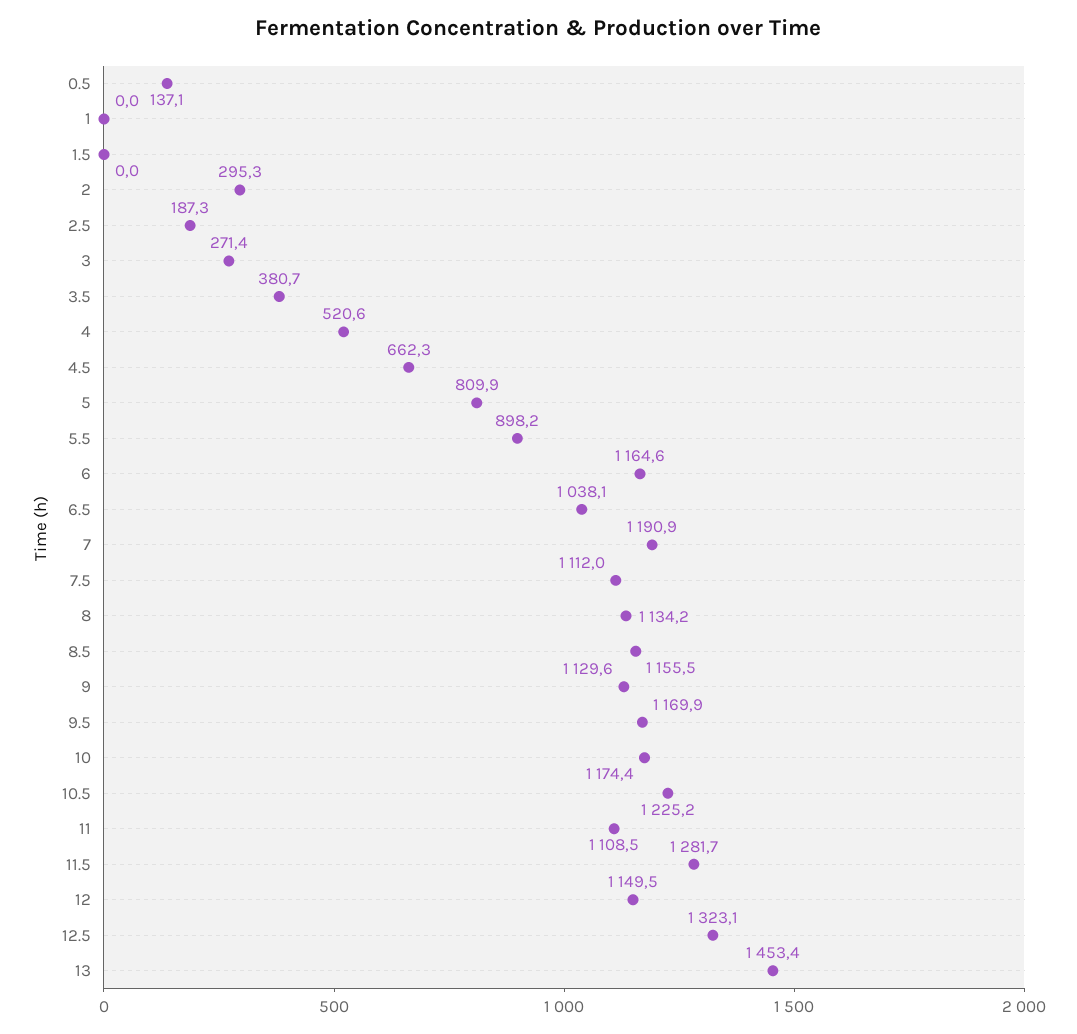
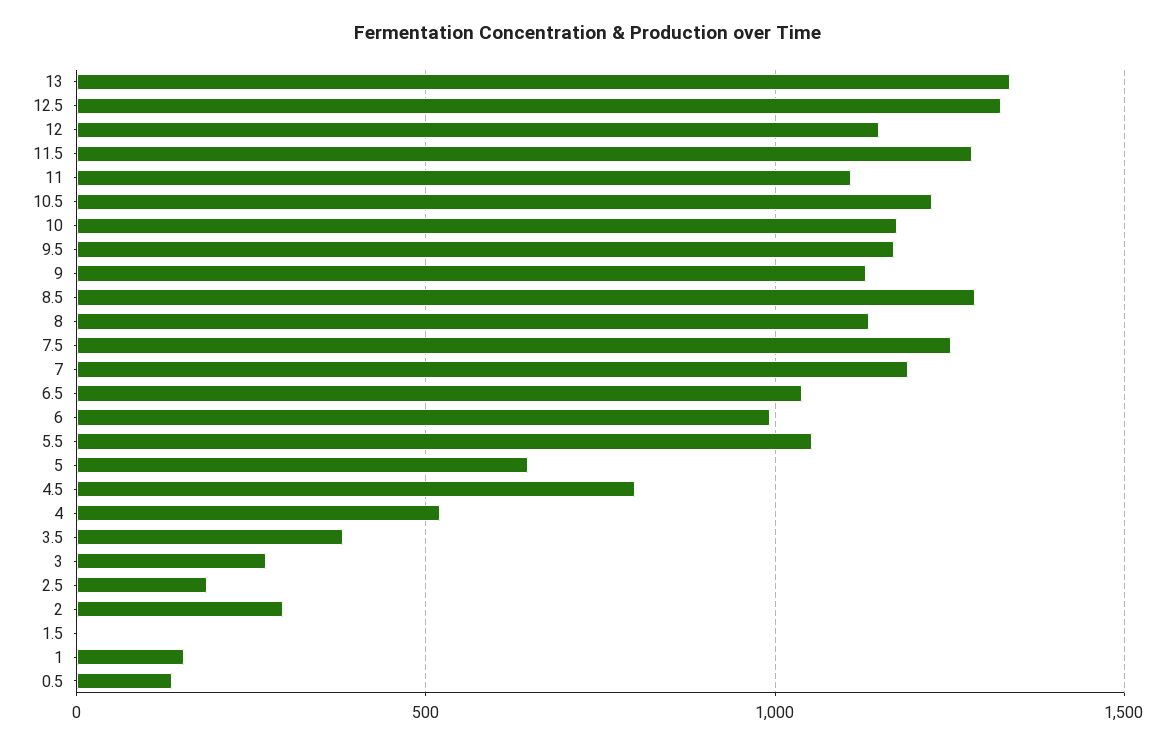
1: 0 -> 150
4.5: 662.3 -> 800
5: 809.9 -> 650
5.5: 898.2 -> 1050
6: 1164.6 -> 1000
7.5: 1112 -> 1250
8.5: 1155.5 -> 1300
13: 1453.4 -> 1350

